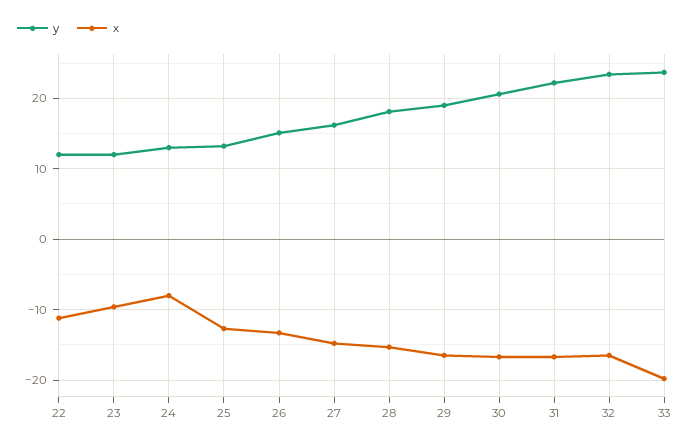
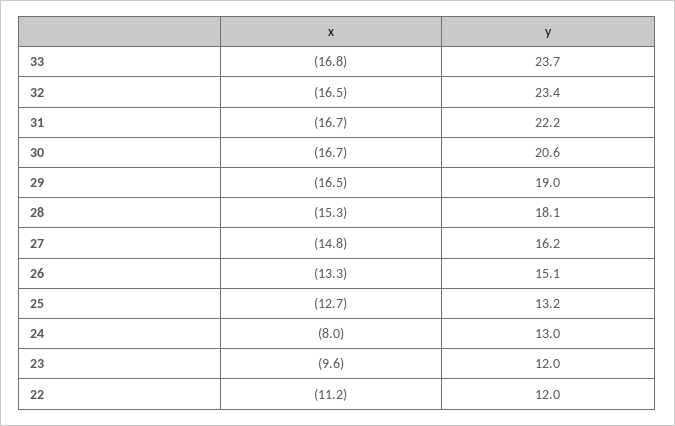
x, 33: -20 -> -16.8

